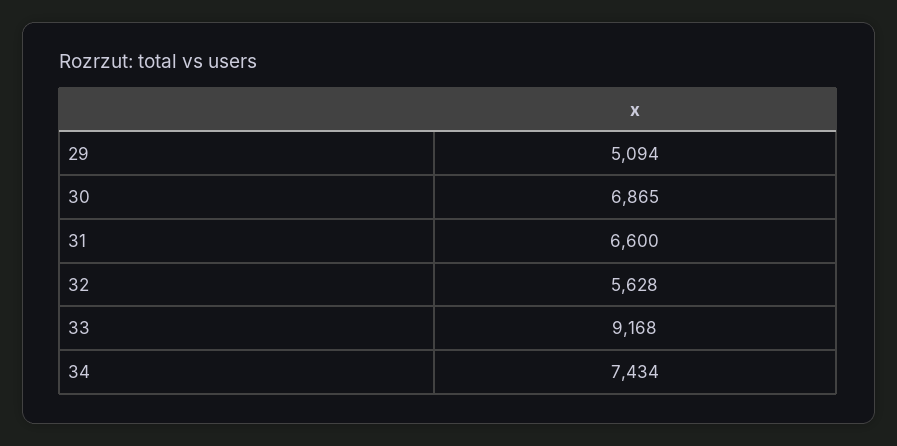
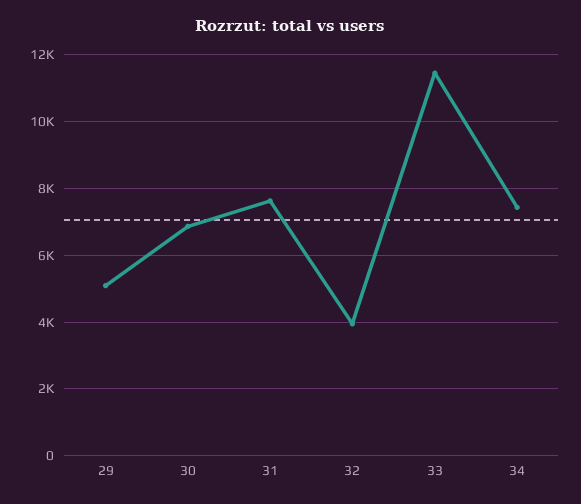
31: 6600 -> 7600
32: 5628 -> 4000
33: 9168 -> 11400

